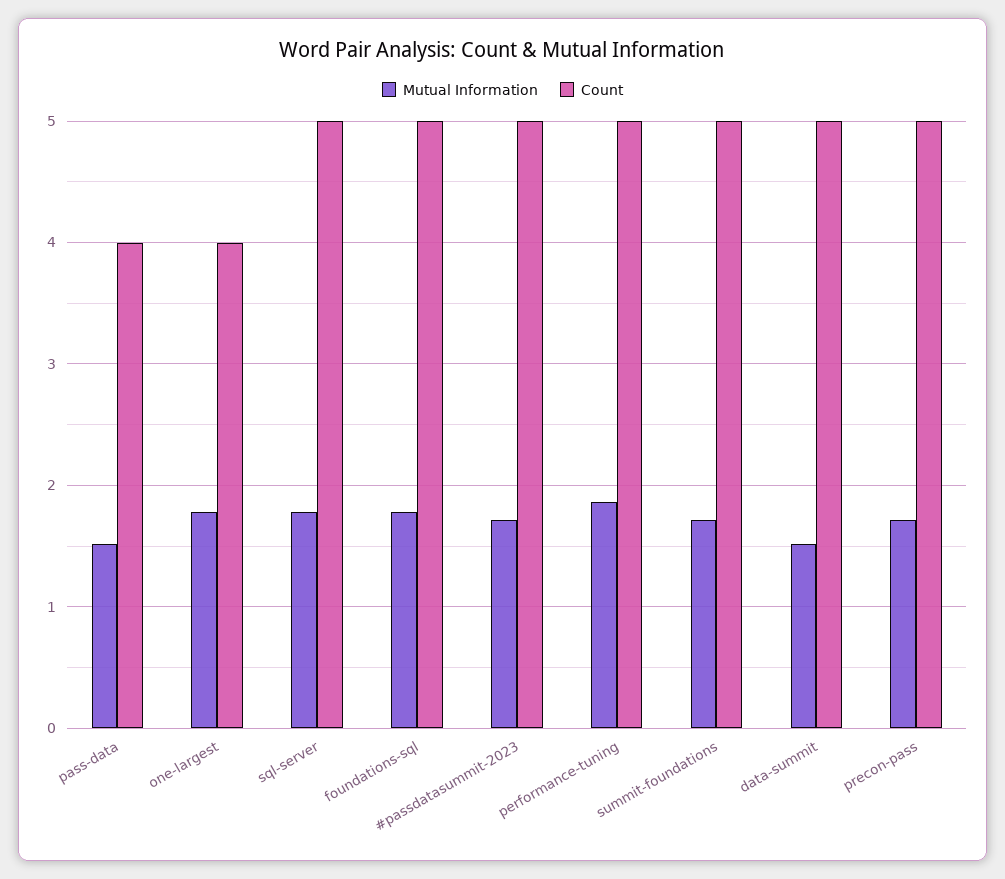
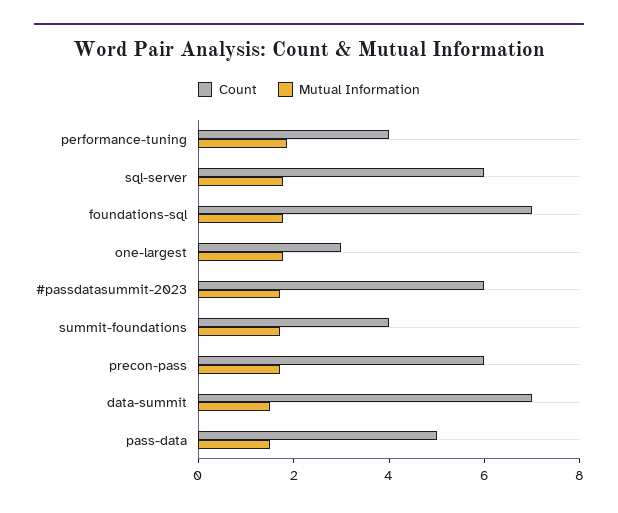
Count, pass-data: 4 -> 5
Count, one-largest: 4 -> 3
Count, sql-server: 5 -> 6
Count, foundations-sql: 5 -> 7
Count, #passdatasummit-2023: 5 -> 6
Count, performance-tuning: 5 -> 4
Count, summit-foundations: 5 -> 4
Count, data-summit: 5 -> 7
Count, precon-pass: 5 -> 6

